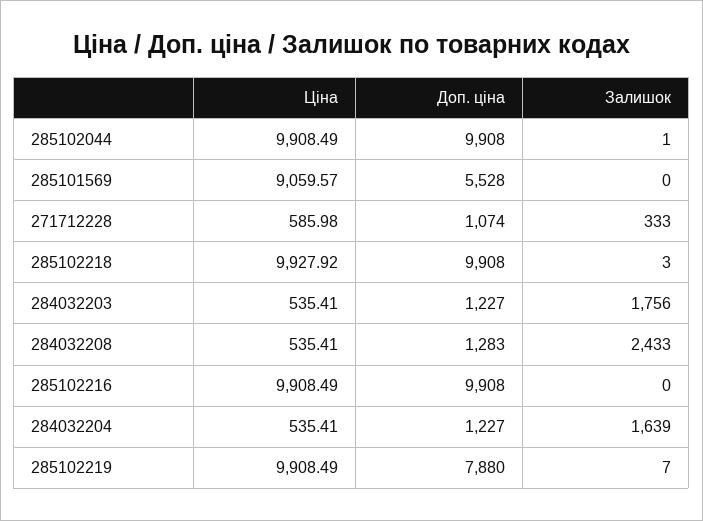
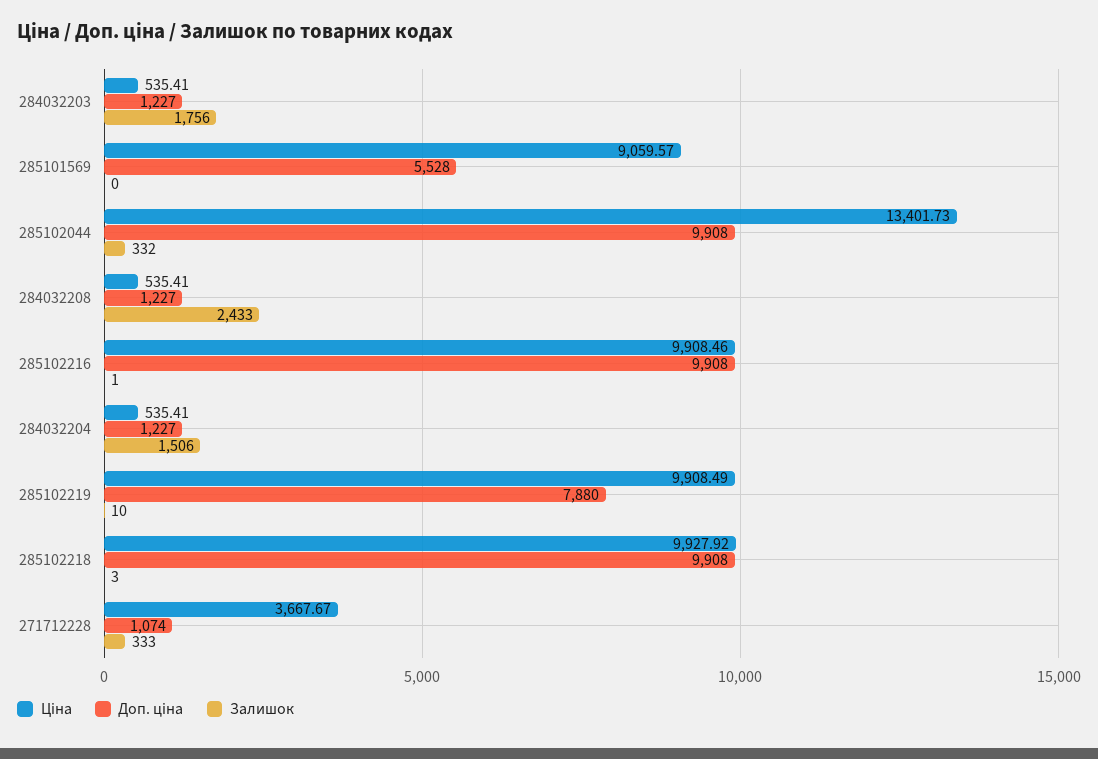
Ціна, 285102044: 9908.49 -> 13401.73
Залишок, 285102044: 1 -> 332
Ціна, 271712228: 585.98 -> 3667.67
Доп. ціна, 284032208: 1283 -> 1227
Ціна, 285102216: 9908.49 -> 9908.46
Залишок, 285102216: 0 -> 1
Залишок, 284032204: 1639 -> 1506
Залишок, 285102219: 7 -> 10

